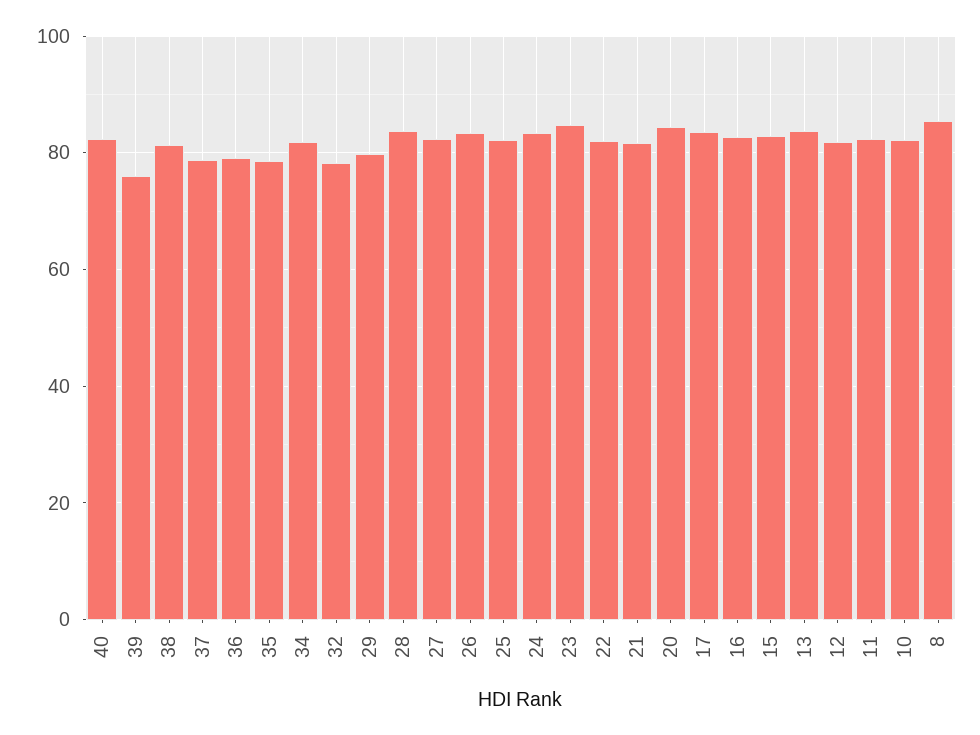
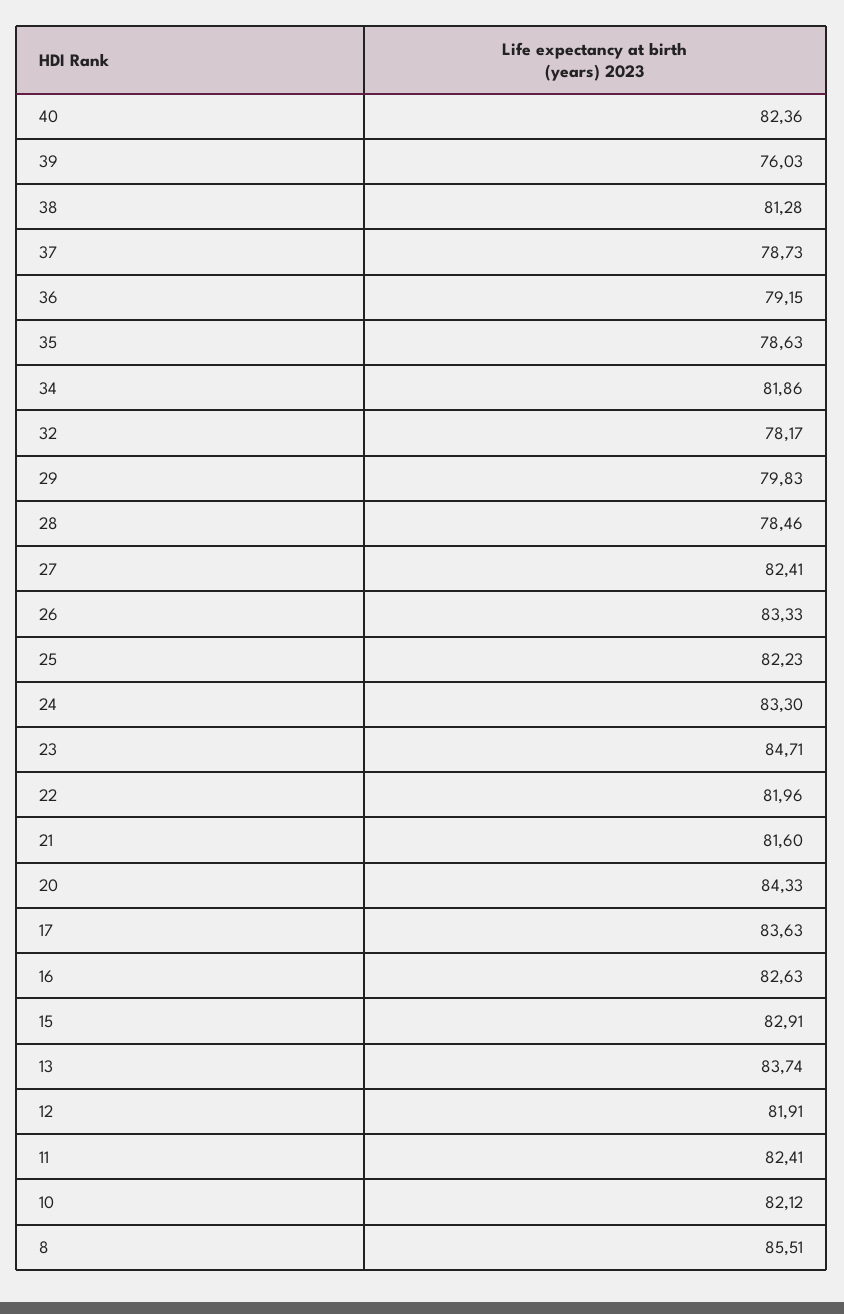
28: 84 -> 78.46

